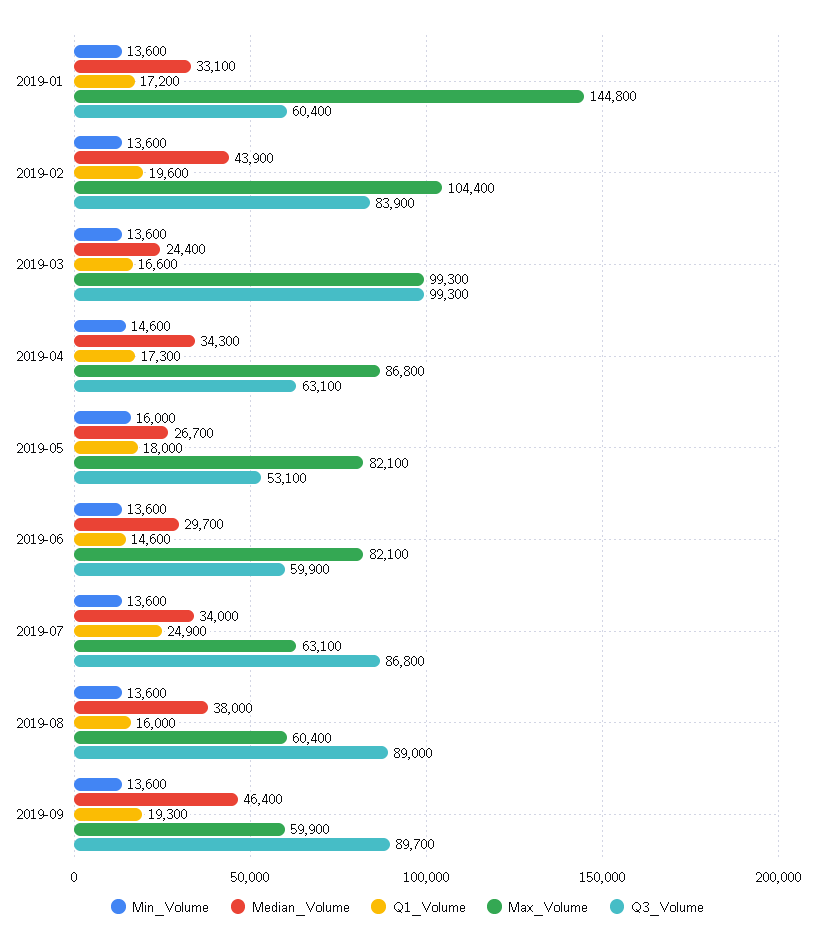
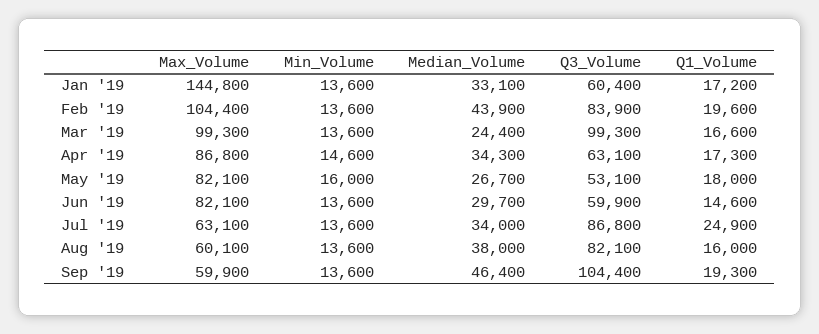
Max_Volume, 2019-08: 60400 -> 60100
Q3_Volume, 2019-08: 89000 -> 82100
Q3_Volume, 2019-09: 89700 -> 104400

